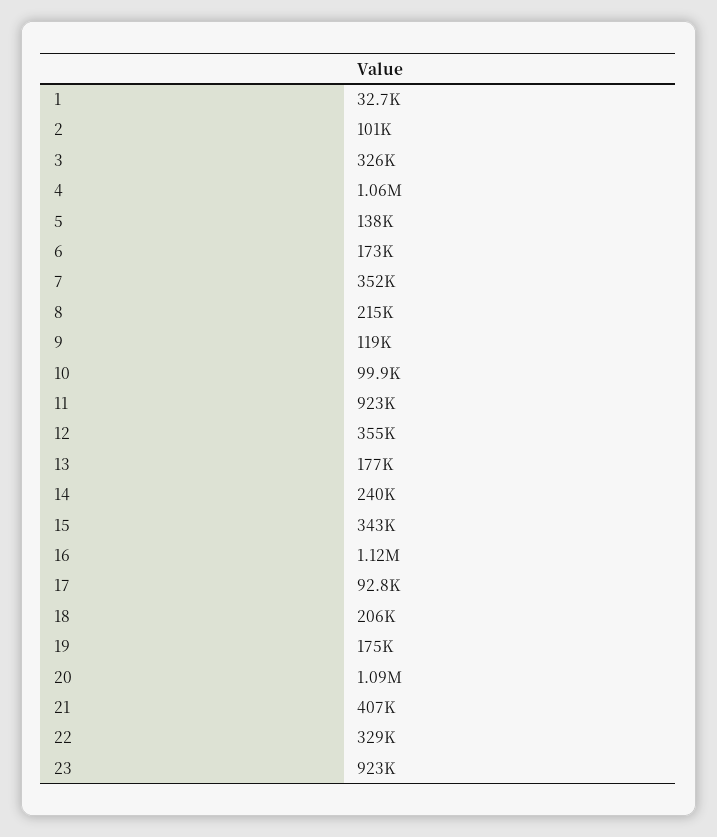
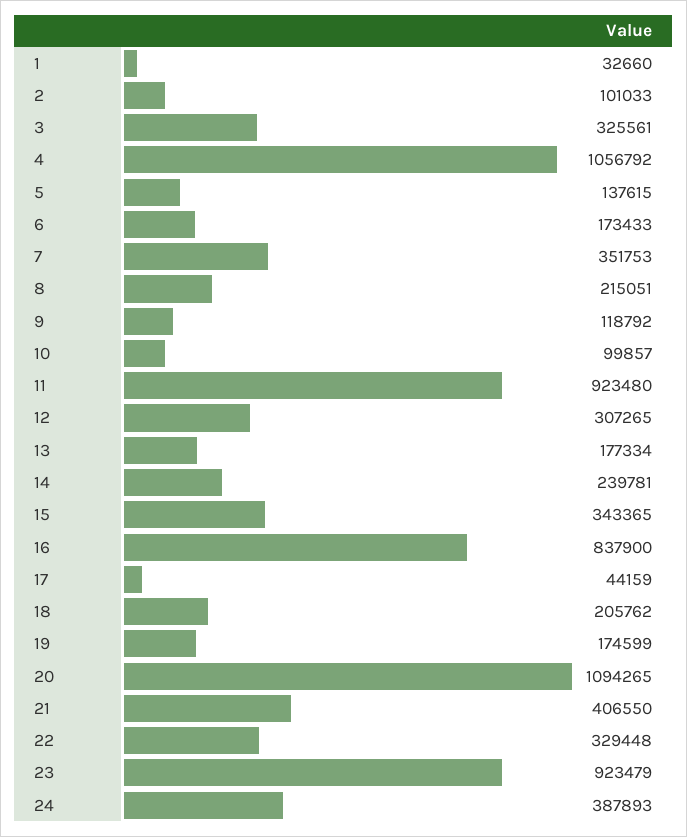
12: 355000 -> 307265
16: 1120000 -> 837900
17: 92800 -> 44159
24: none -> 387893

